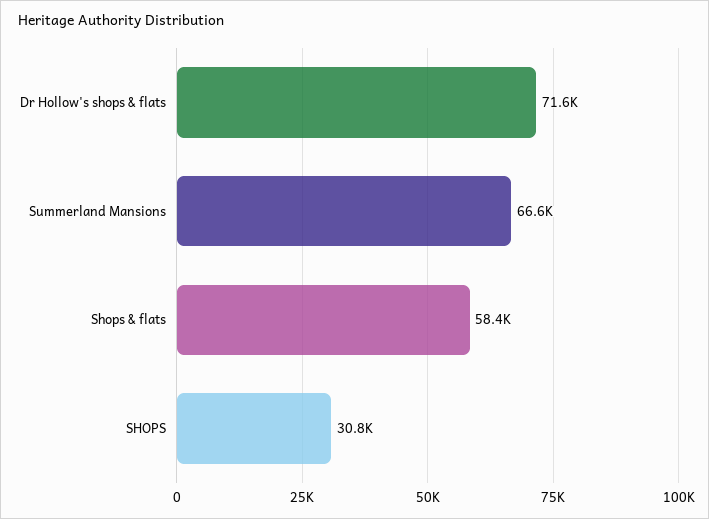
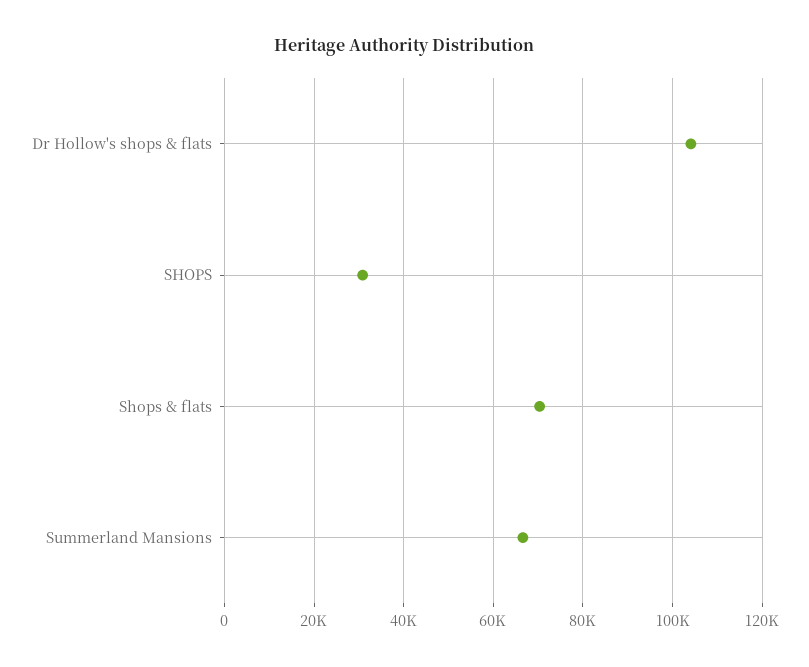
Dr Hollow's shops & flats: 71600 -> 104000
Shops & flats: 58400 -> 70000

